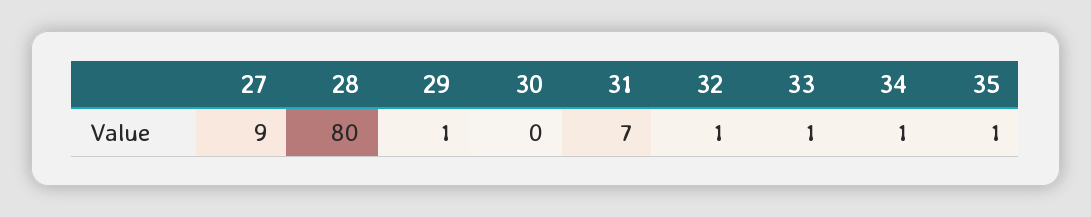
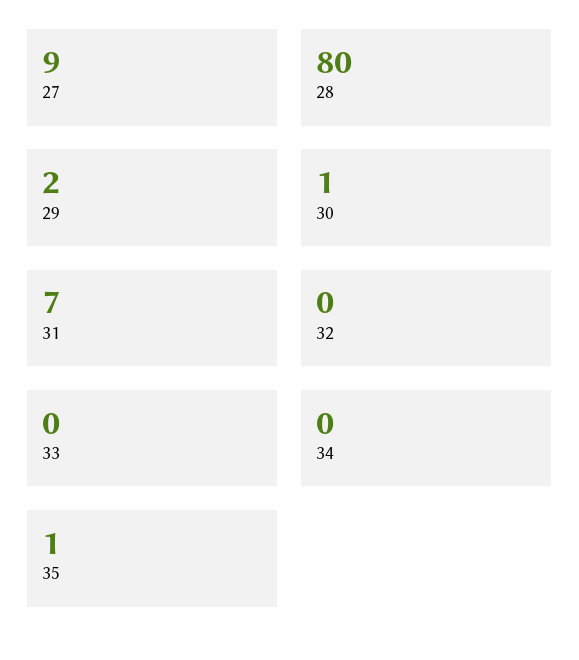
29: 1 -> 2
30: 0 -> 1
32: 1 -> 0
33: 1 -> 0
34: 1 -> 0

